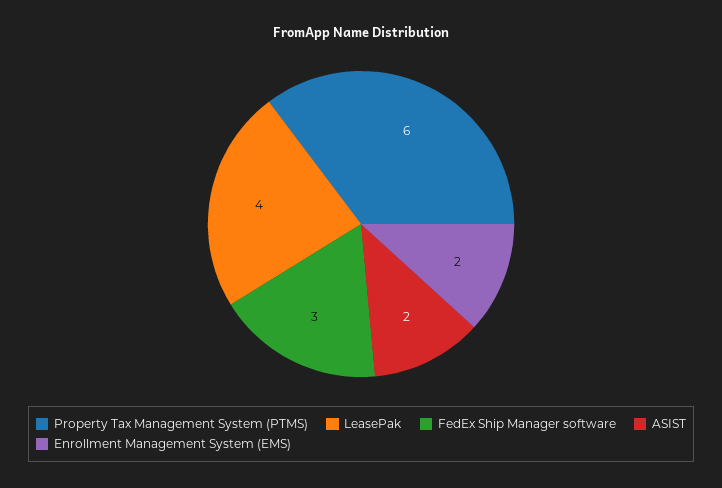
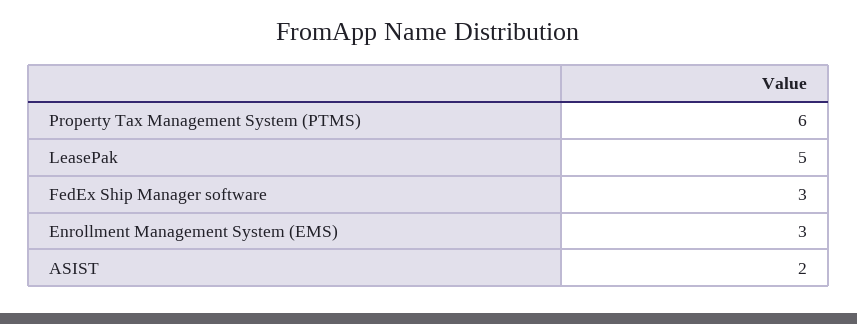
LeasePak: 4 -> 5
Enrollment Management System (EMS): 2 -> 3

